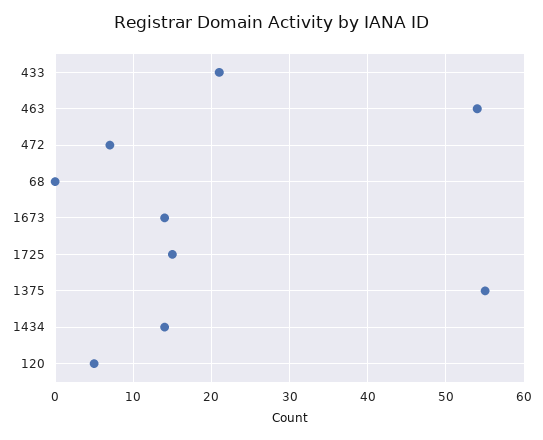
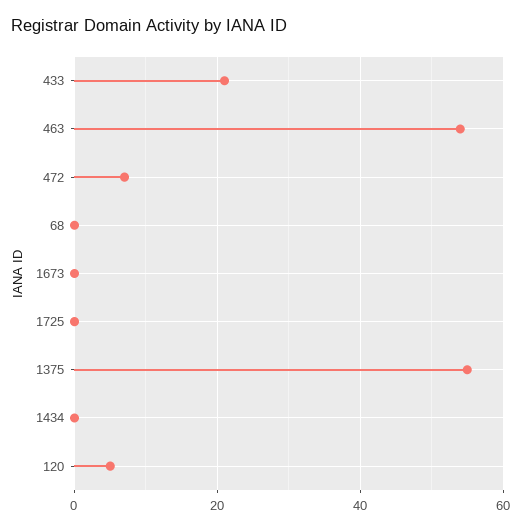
1673: 14 -> 0
1725: 15 -> 0
1434: 14 -> 0

